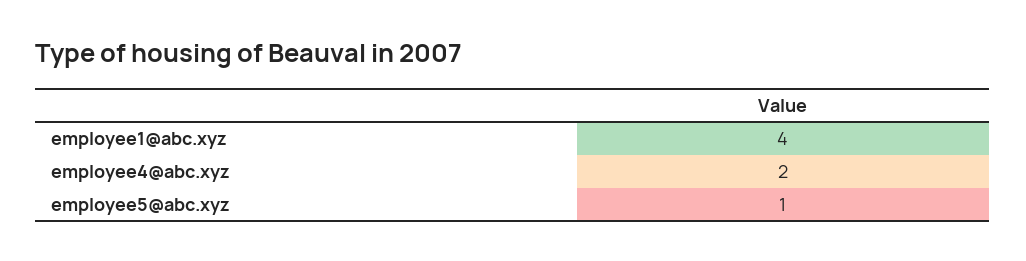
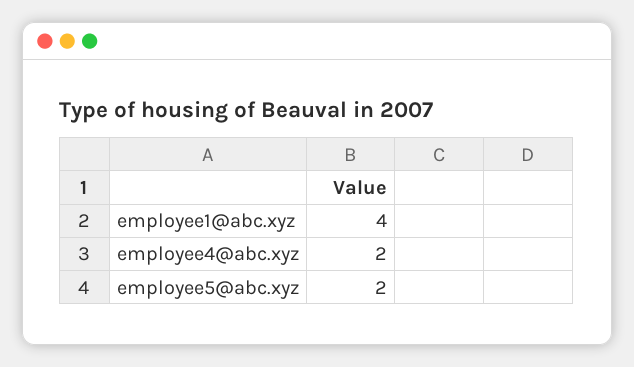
employee5@abc.xyz: 1 -> 2

